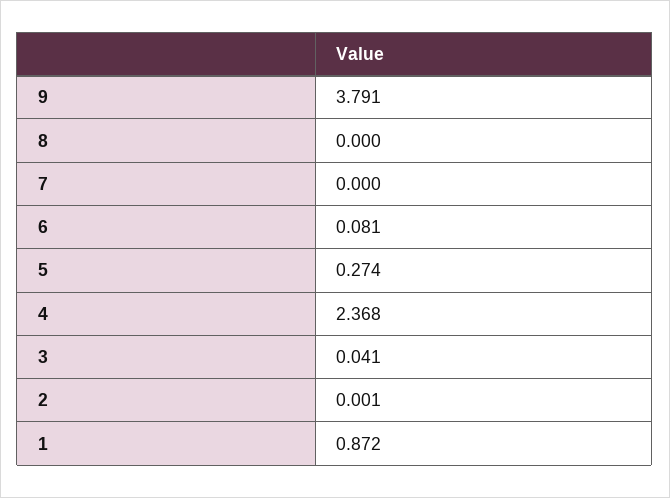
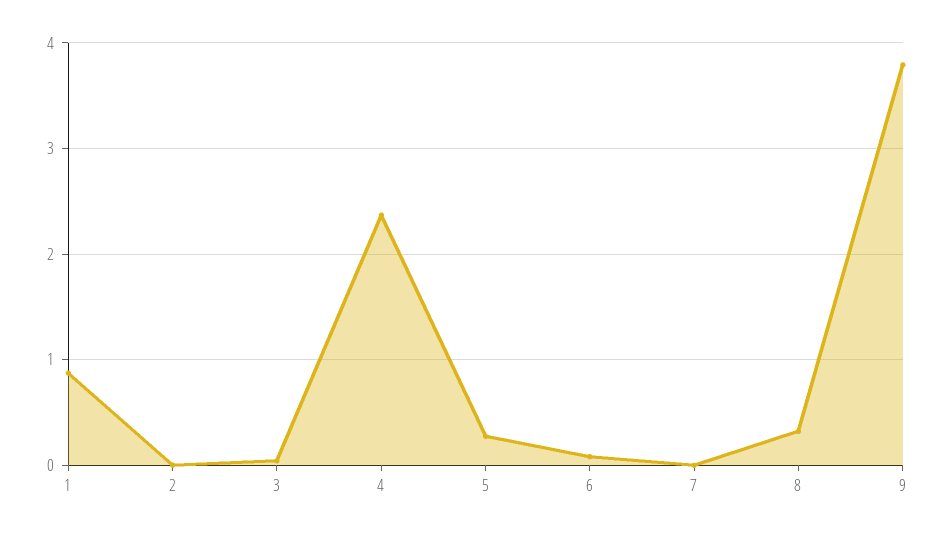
8: 0 -> 0.3

